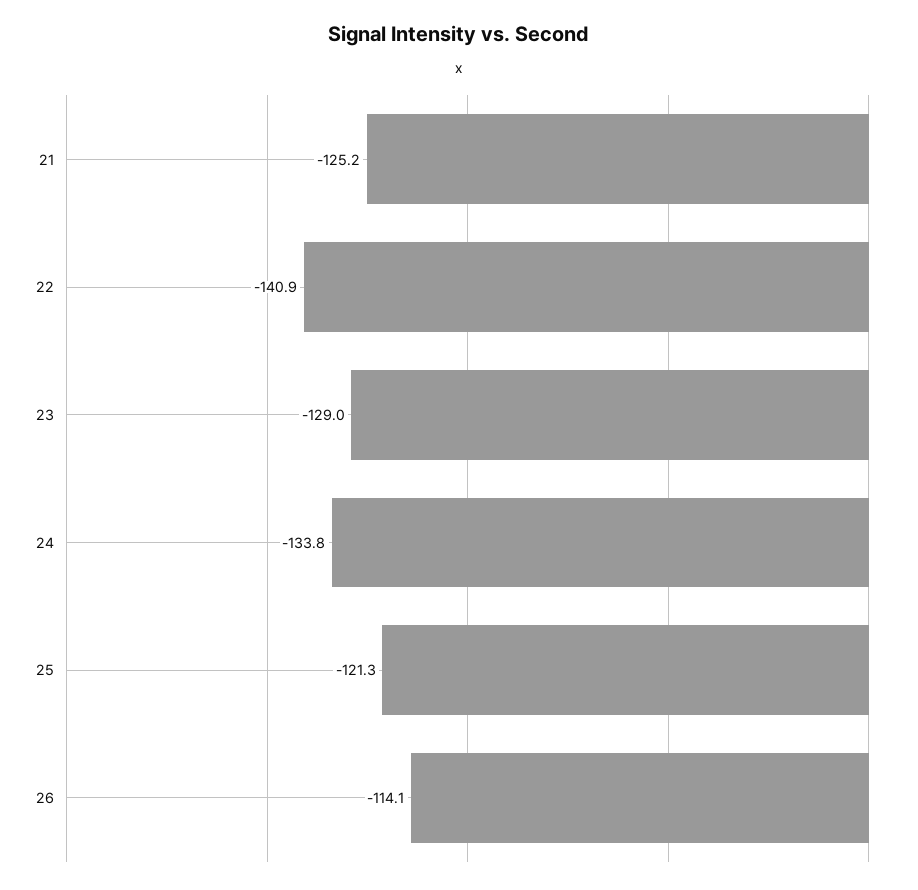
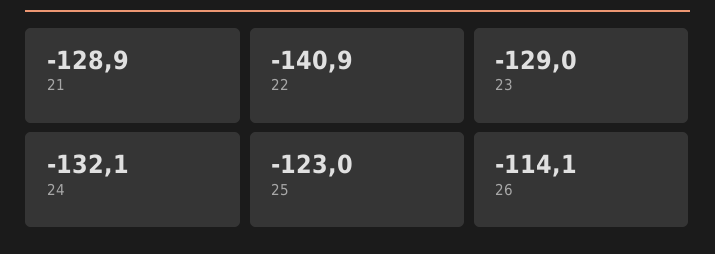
21: -125.2 -> -128.9
24: -133.8 -> -132.1
25: -121.3 -> -123

